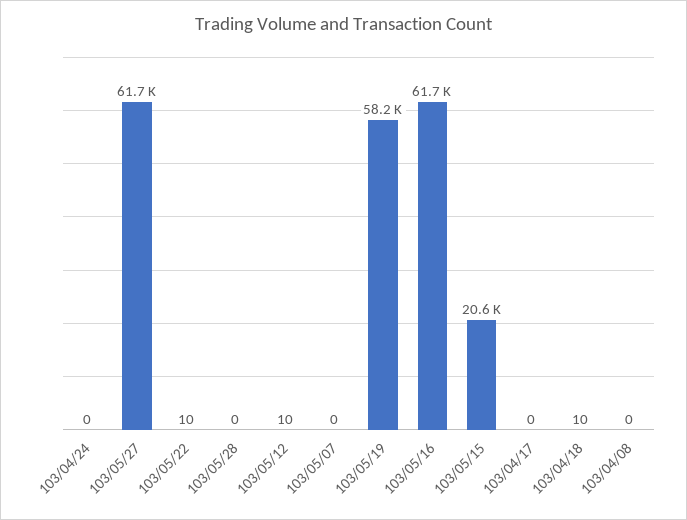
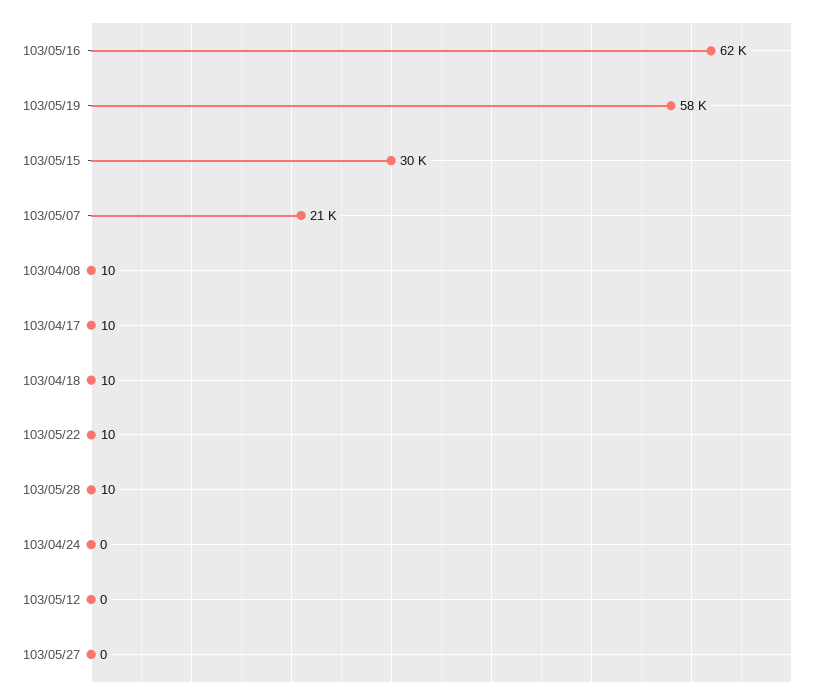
103/05/27: 61700 -> 0
103/05/28: 0 -> 10
103/05/12: 10 -> 0
103/05/07: 0 -> 21000
103/05/15: 20600 -> 30000
103/04/17: 0 -> 10
103/04/08: 0 -> 10

